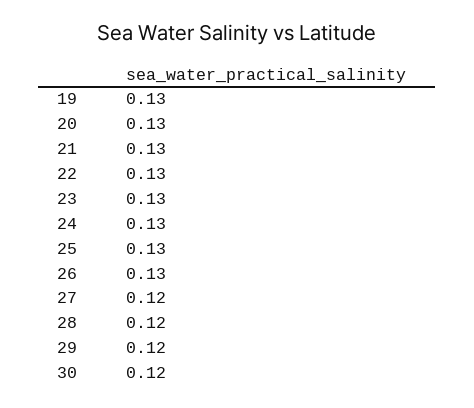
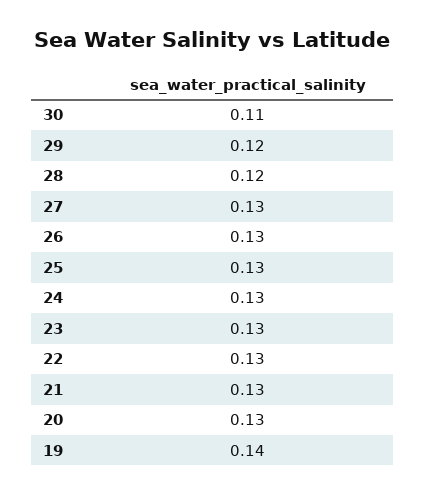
19: 0.13 -> 0.14
27: 0.12 -> 0.13
30: 0.12 -> 0.11

